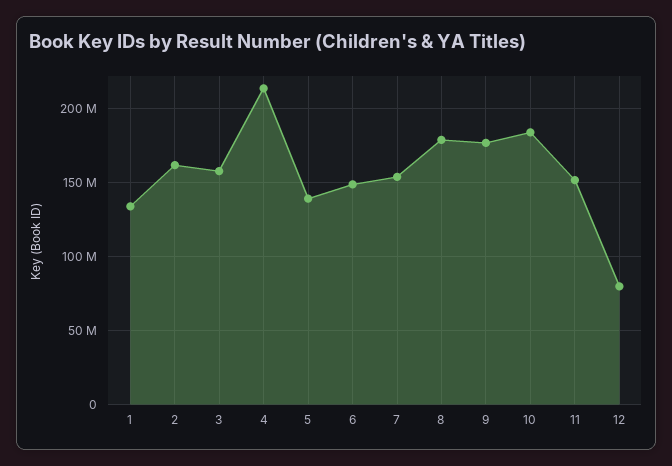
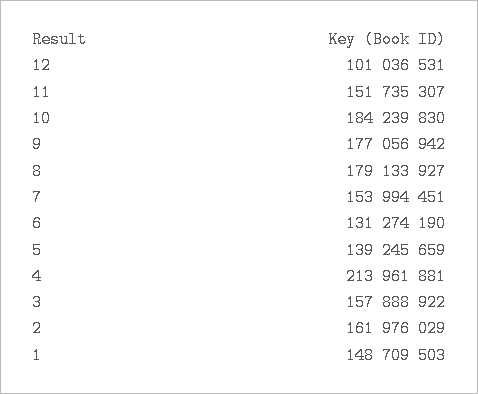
1: 135000000 -> 148709503
6: 150000000 -> 131274190
12: 80000000 -> 101036531

